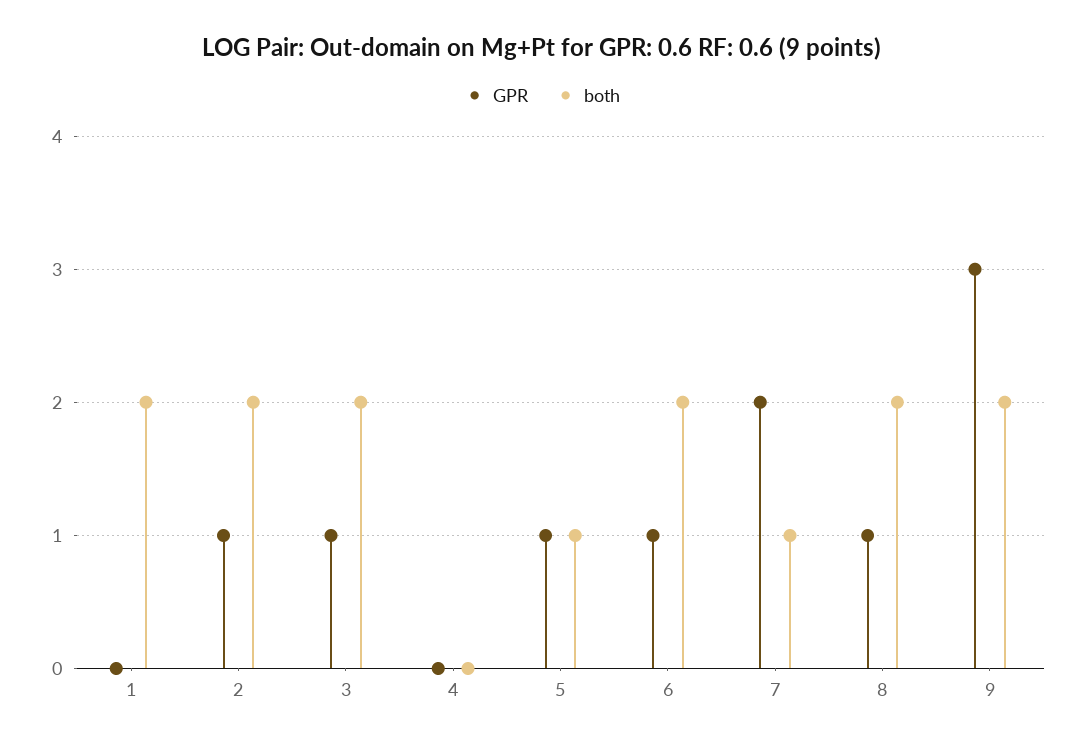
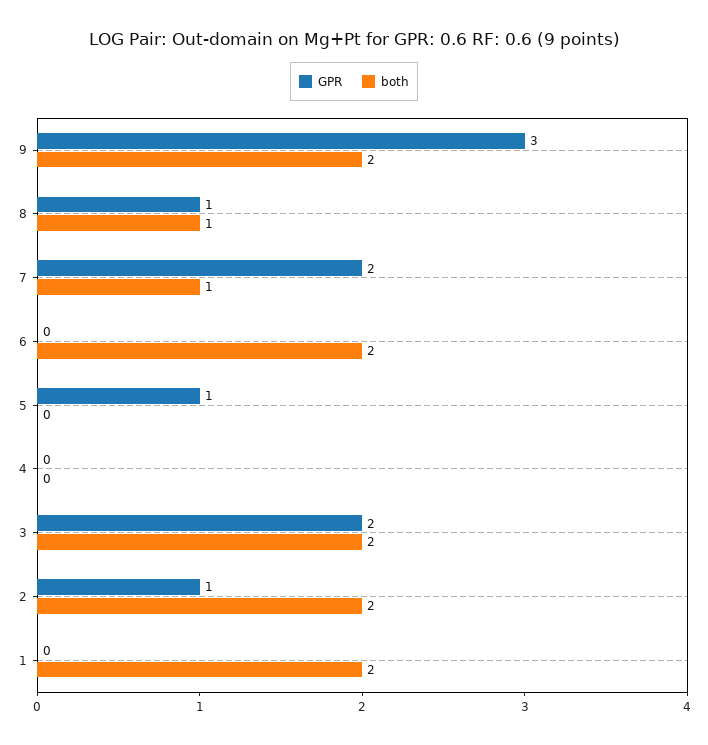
GPR, 3: 1 -> 2
both, 5: 1 -> 0
GPR, 6: 1 -> 0
both, 8: 2 -> 1

